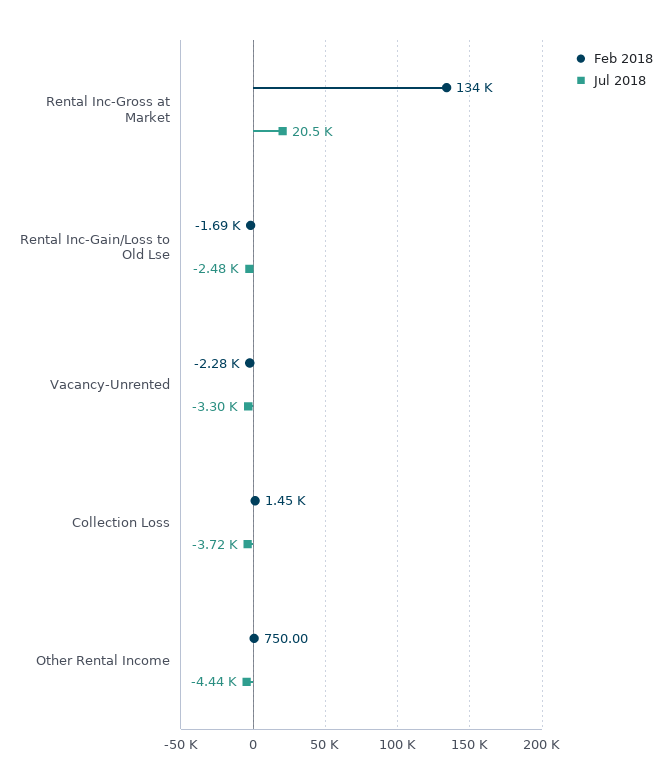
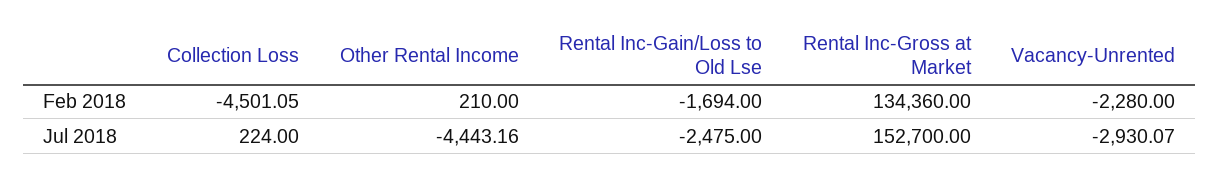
Jul 2018, Rental Inc-Gross at Market: 20500 -> 152700
Jul 2018, Vacancy-Unrented: -3300 -> -2930.07
Feb 2018, Collection Loss: 1450 -> -4501.05
Jul 2018, Collection Loss: -3720 -> 224
Feb 2018, Other Rental Income: 750 -> 210

